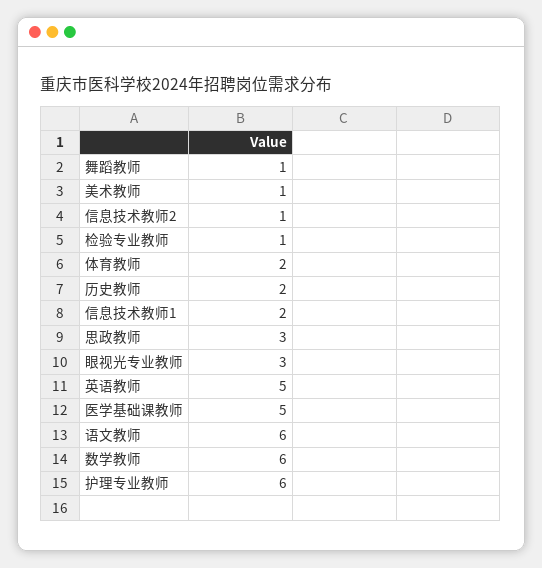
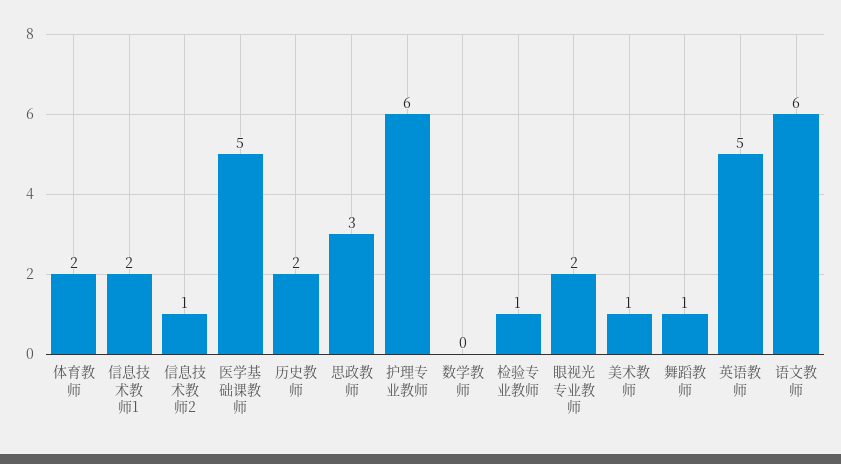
眼视光专业教师: 3 -> 2
数学教师: 6 -> 0

